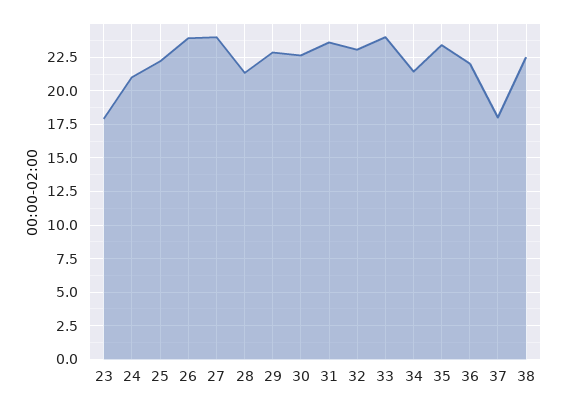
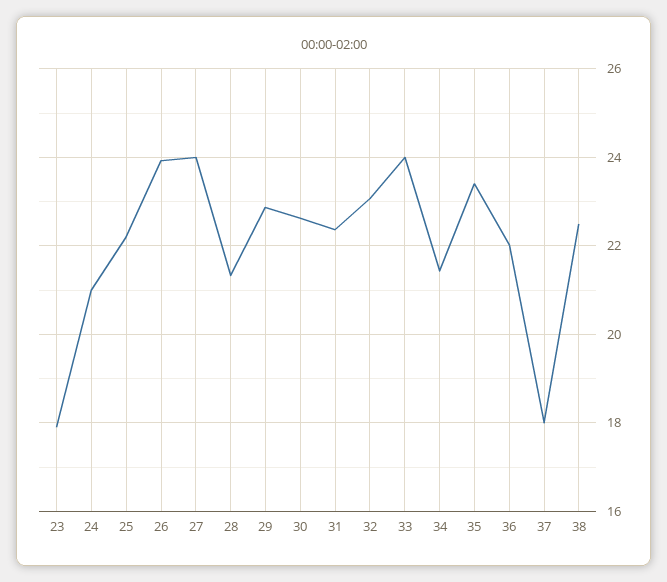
31: 23.5 -> 22.4

